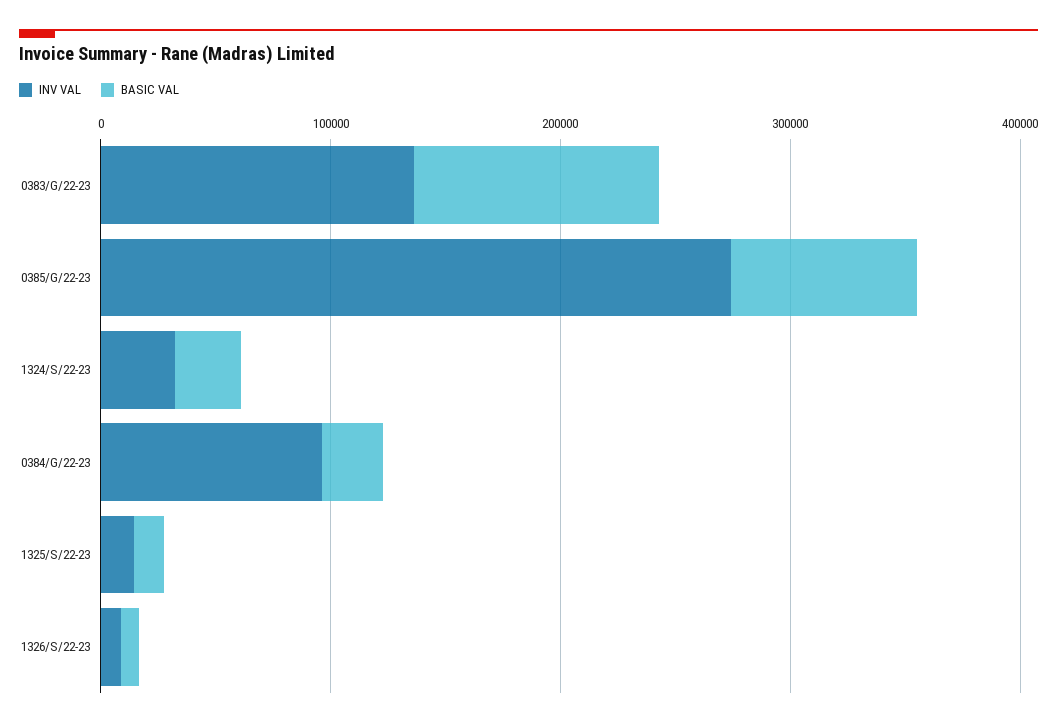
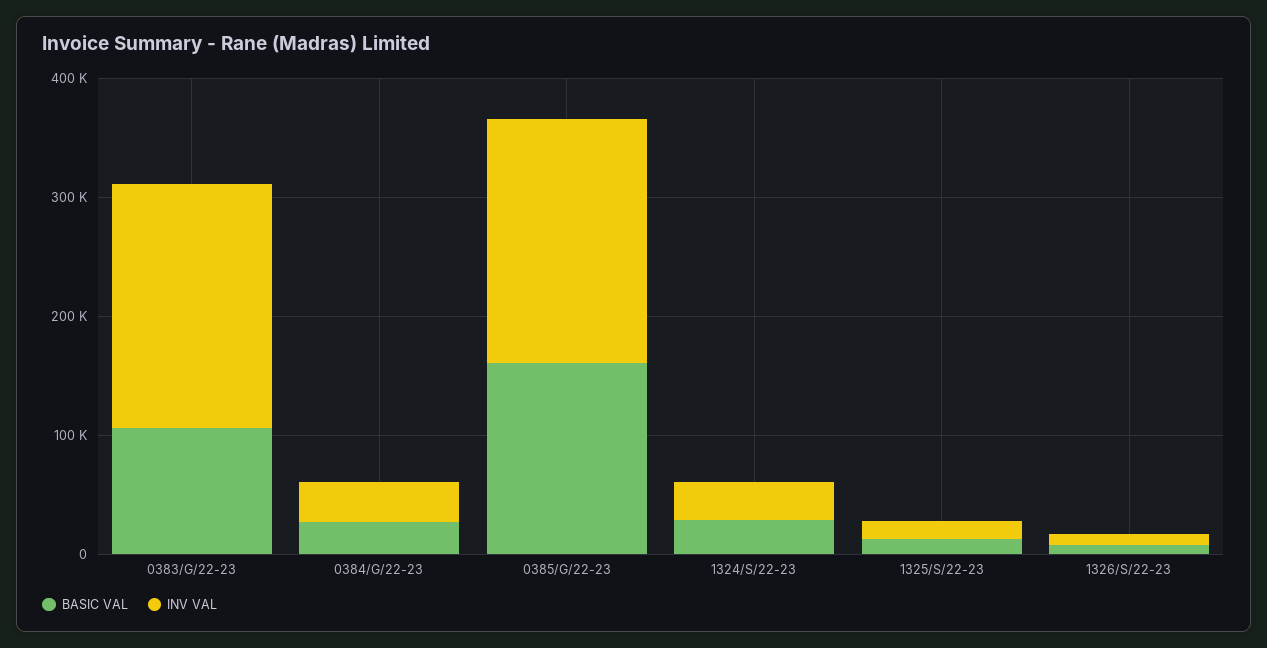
INV VAL, 0383/G/22-23: 140000 -> 200000
INV VAL, 0385/G/22-23: 280000 -> 200000
BASIC VAL, 0385/G/22-23: 80000 -> 160000
INV VAL, 0384/G/22-23: 100000 -> 40000

